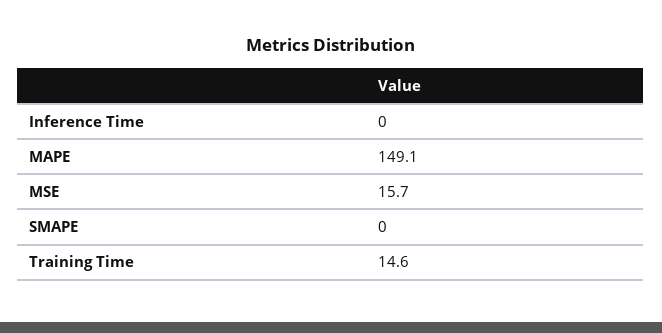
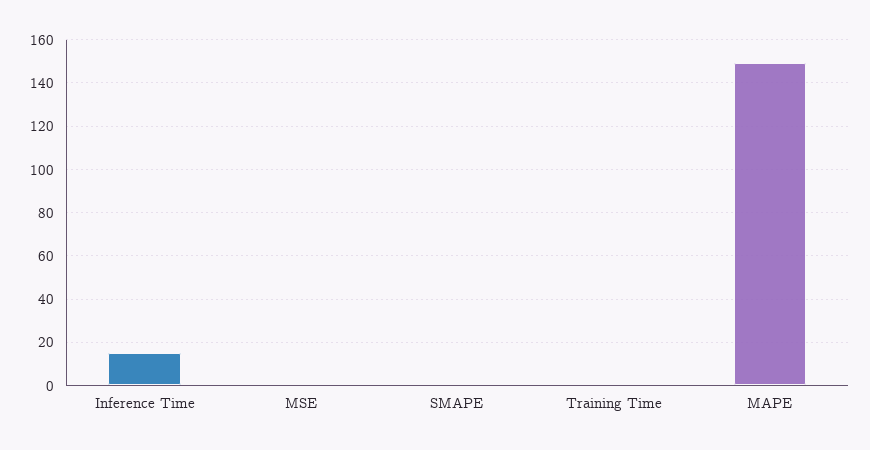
Inference Time: 0 -> 15
MSE: 15.7 -> 0
Training Time: 14.6 -> 0

